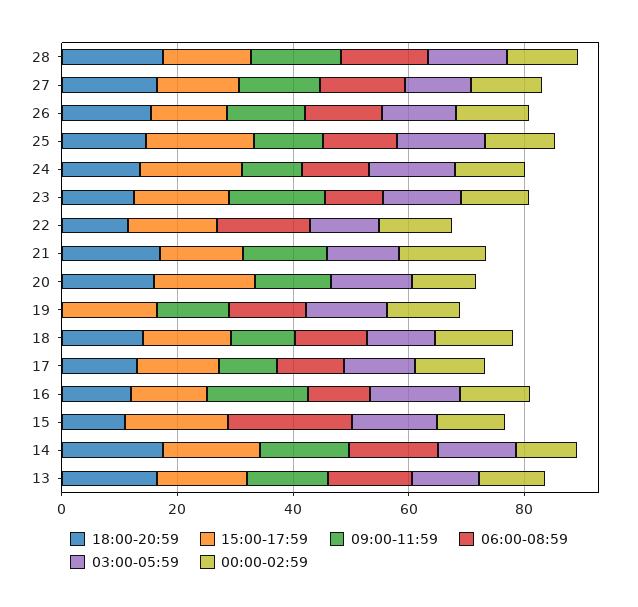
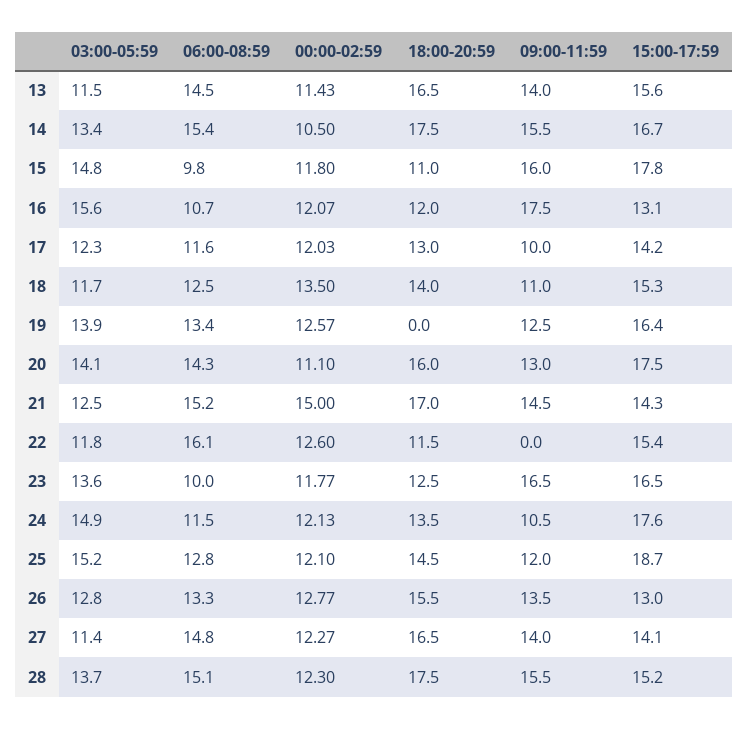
06:00-08:59, 21: 0 -> 15.2
06:00-08:59, 20: 0 -> 14.3
09:00-11:59, 15: 0 -> 16
06:00-08:59, 15: 20 -> 9.8

